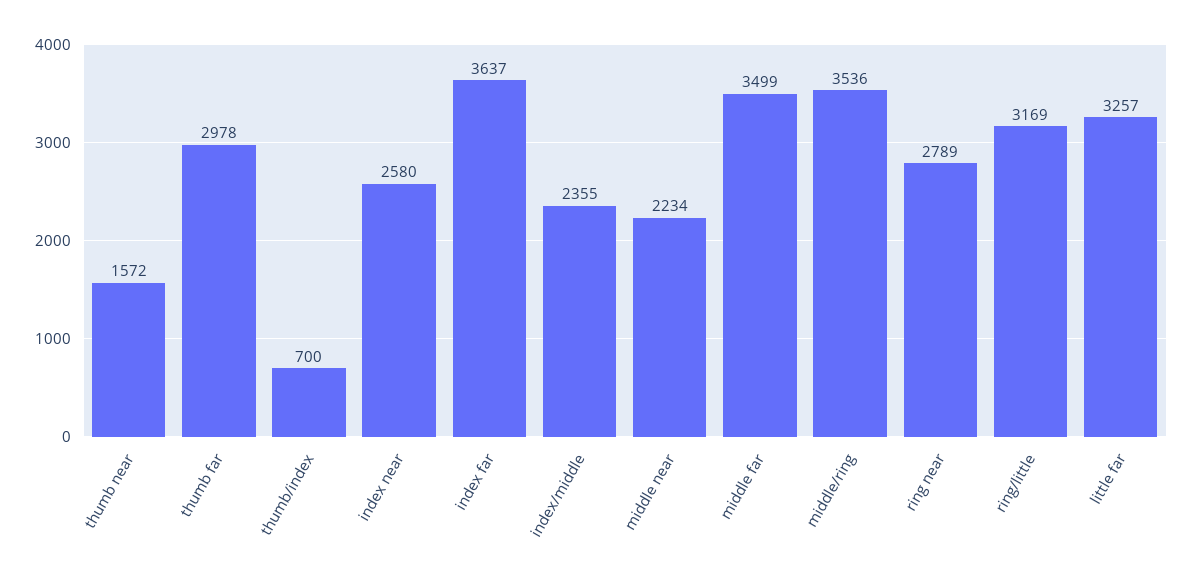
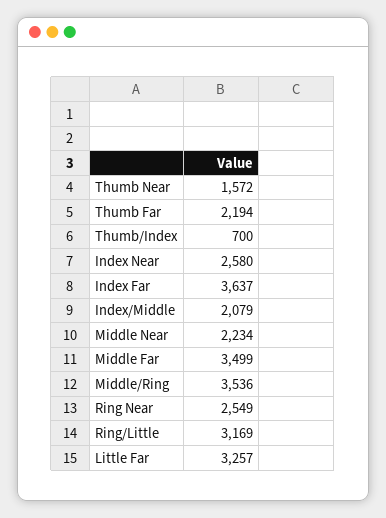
thumb far: 2978 -> 2194
index/middle: 2355 -> 2079
ring near: 2789 -> 2549

